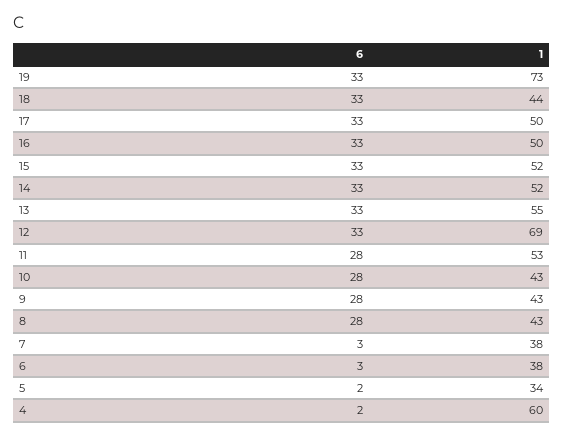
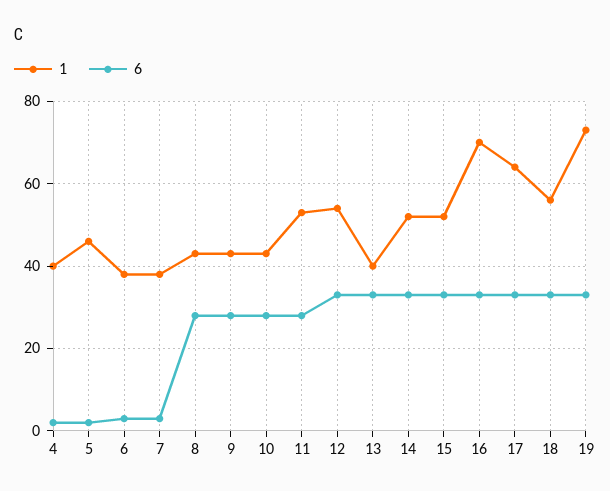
1, 18: 44 -> 55
1, 17: 50 -> 65
1, 16: 50 -> 70
1, 13: 55 -> 40
1, 12: 69 -> 55
1, 5: 34 -> 45
1, 4: 60 -> 40

